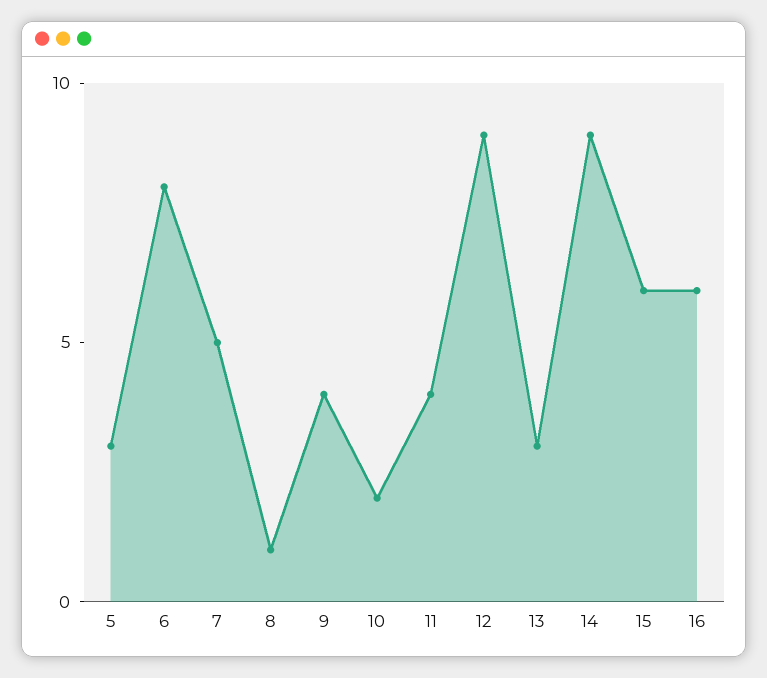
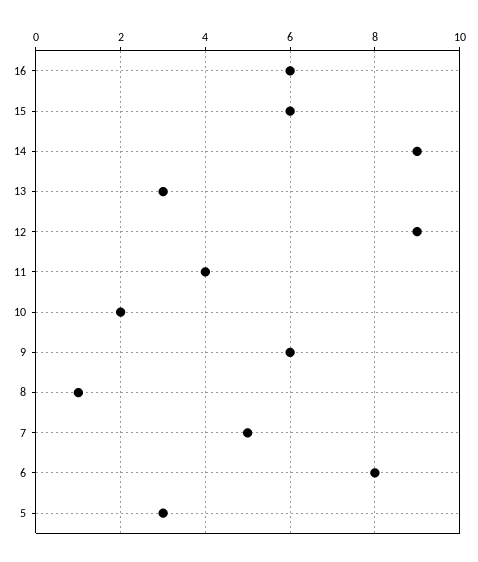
9: 4 -> 6

